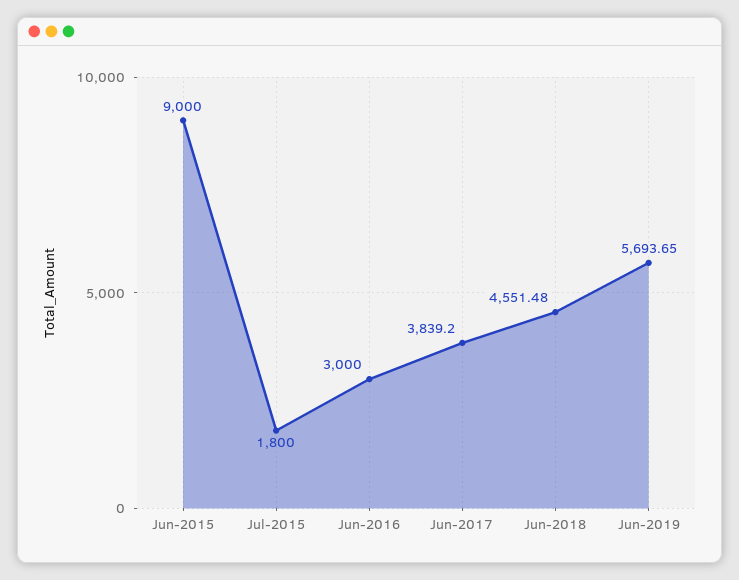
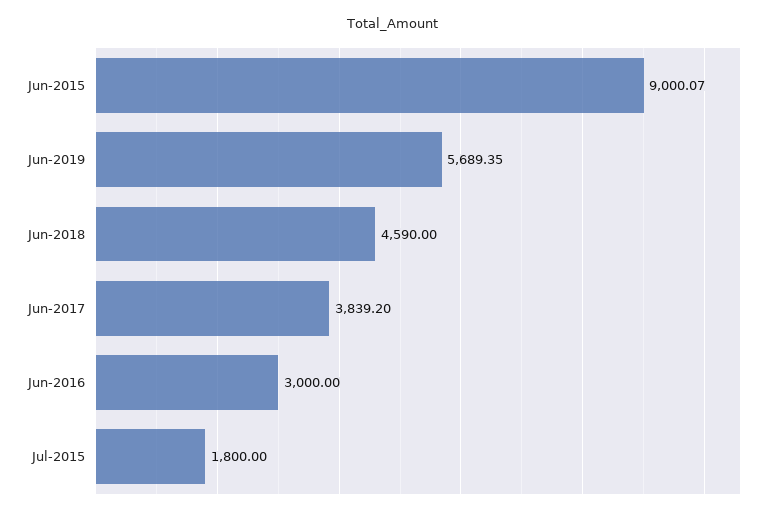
Jun-2015: 9000 -> 9000.07
Jun-2018: 4551.48 -> 4590
Jun-2019: 5693.65 -> 5689.35

